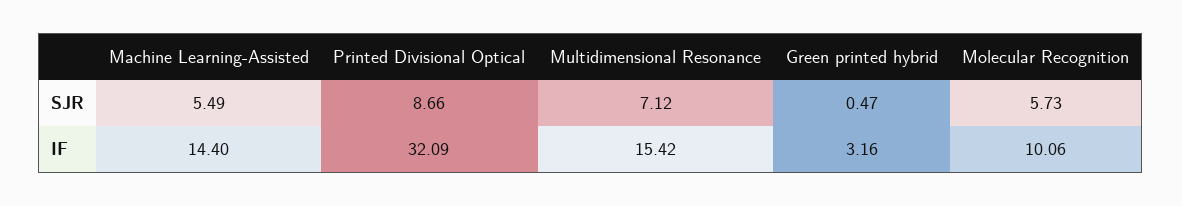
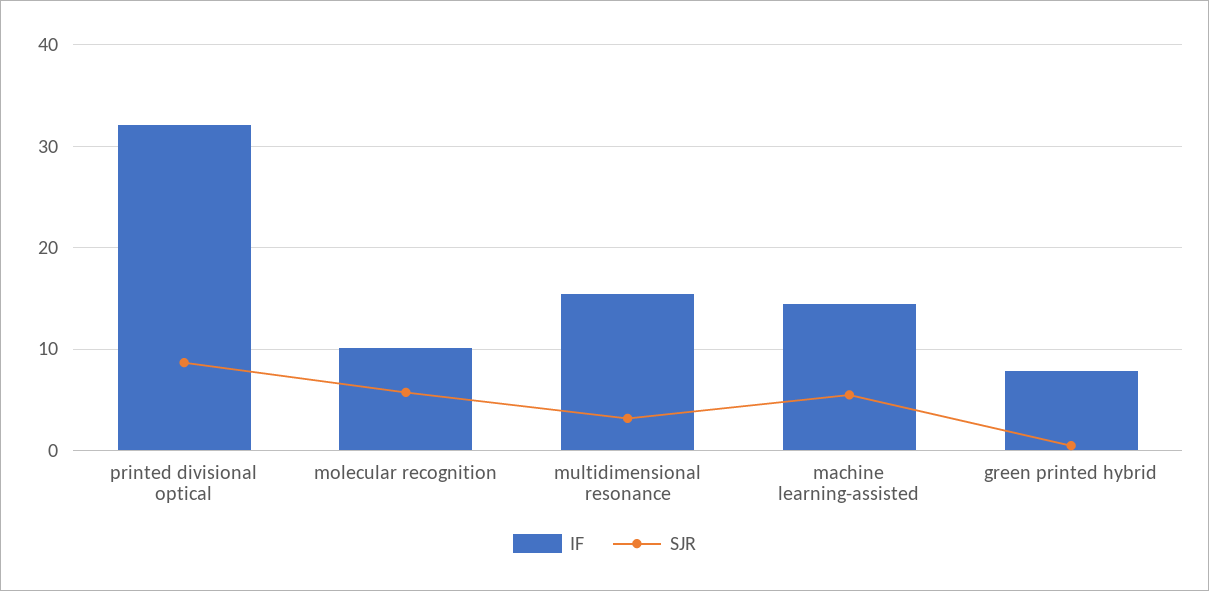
SJR, Multidimensional Resonance: 7.12 -> 3
IF, Green printed hybrid: 3.16 -> 8

